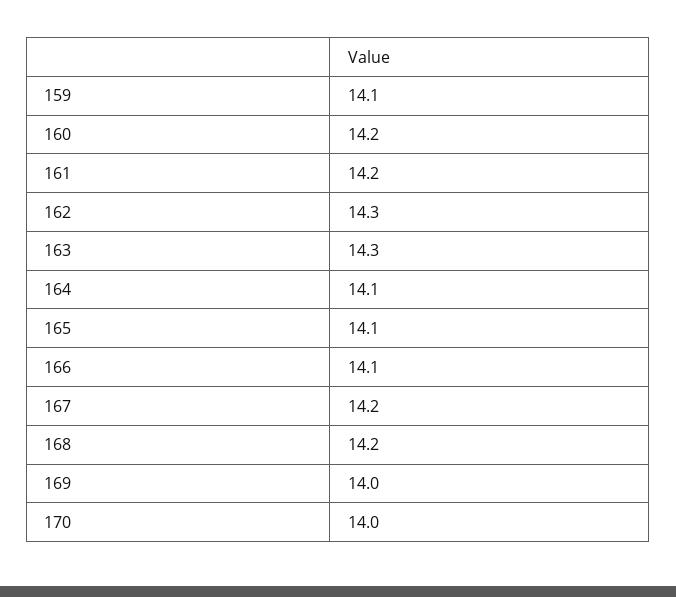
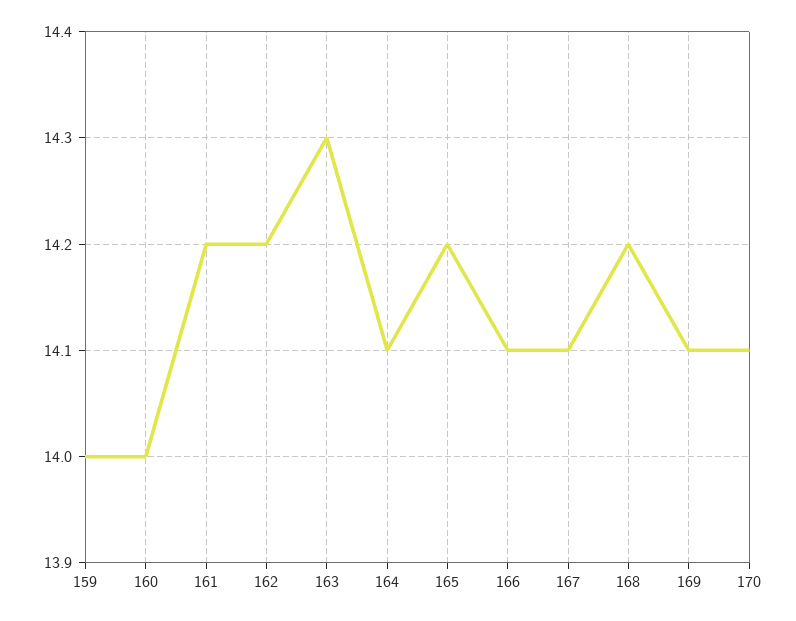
159: 14.1 -> 14
160: 14.2 -> 14
162: 14.3 -> 14.2
165: 14.1 -> 14.2
167: 14.2 -> 14.1
169: 14 -> 14.1
170: 14 -> 14.1

